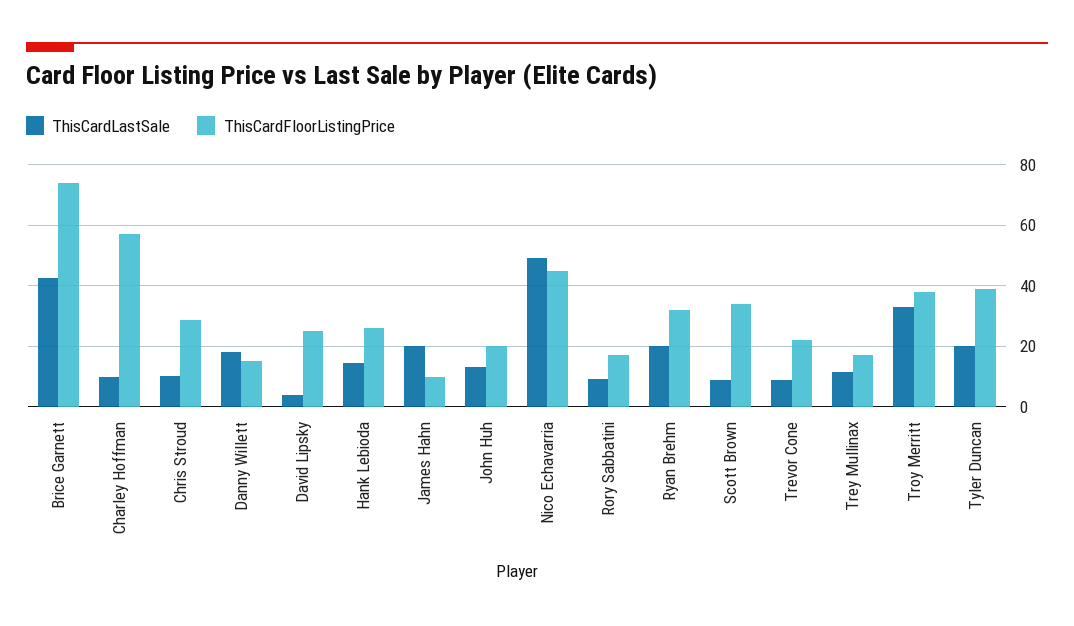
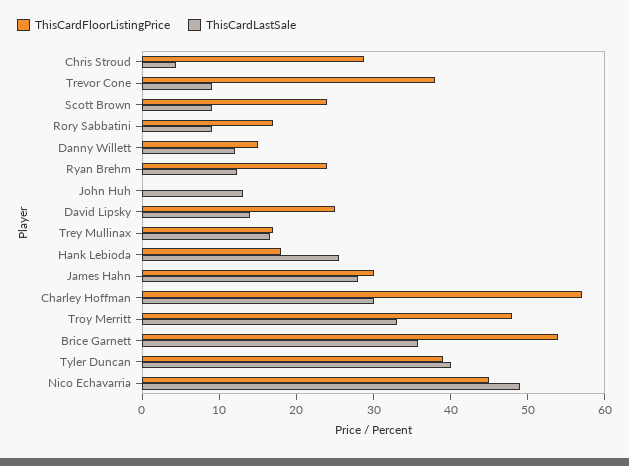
ThisCardLastSale, Brice Garnett: 42 -> 36
ThisCardFloorListingPrice, Brice Garnett: 74 -> 54
ThisCardLastSale, Charley Hoffman: 10 -> 30
ThisCardLastSale, Chris Stroud: 10 -> 4
ThisCardLastSale, Danny Willett: 18 -> 12
ThisCardLastSale, David Lipsky: 4 -> 14
ThisCardLastSale, Hank Lebioda: 14 -> 26
ThisCardFloorListingPrice, Hank Lebioda: 26 -> 18
ThisCardLastSale, James Hahn: 20 -> 28
ThisCardFloorListingPrice, James Hahn: 10 -> 30
ThisCardFloorListingPrice, John Huh: 20 -> 0
ThisCardLastSale, Ryan Brehm: 20 -> 12
ThisCardFloorListingPrice, Ryan Brehm: 32 -> 24
ThisCardFloorListingPrice, Scott Brown: 34 -> 24
ThisCardFloorListingPrice, Trevor Cone: 22 -> 38
ThisCardLastSale, Trey Mullinax: 12 -> 16
ThisCardFloorListingPrice, Troy Merritt: 38 -> 48
ThisCardLastSale, Tyler Duncan: 20 -> 40

